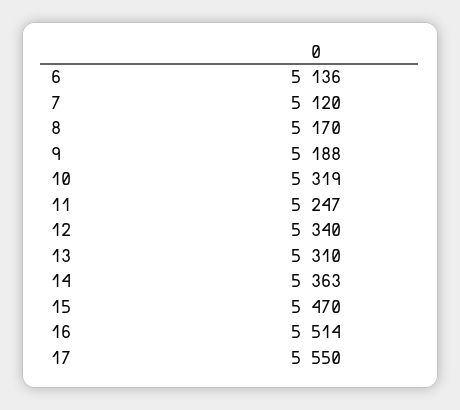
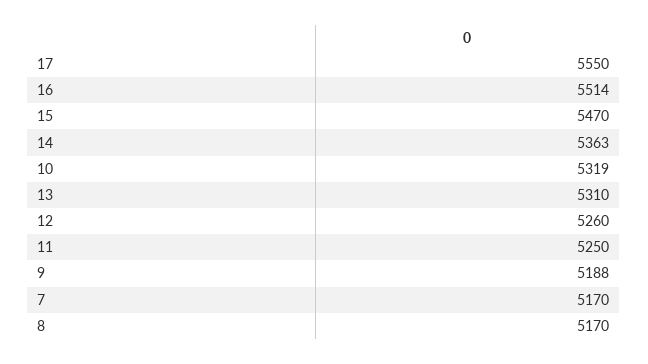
6: 5136 -> none
7: 5120 -> 5170
11: 5247 -> 5250
12: 5340 -> 5260

